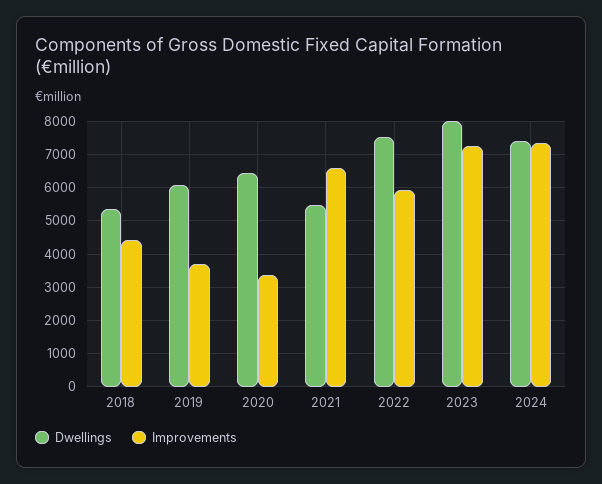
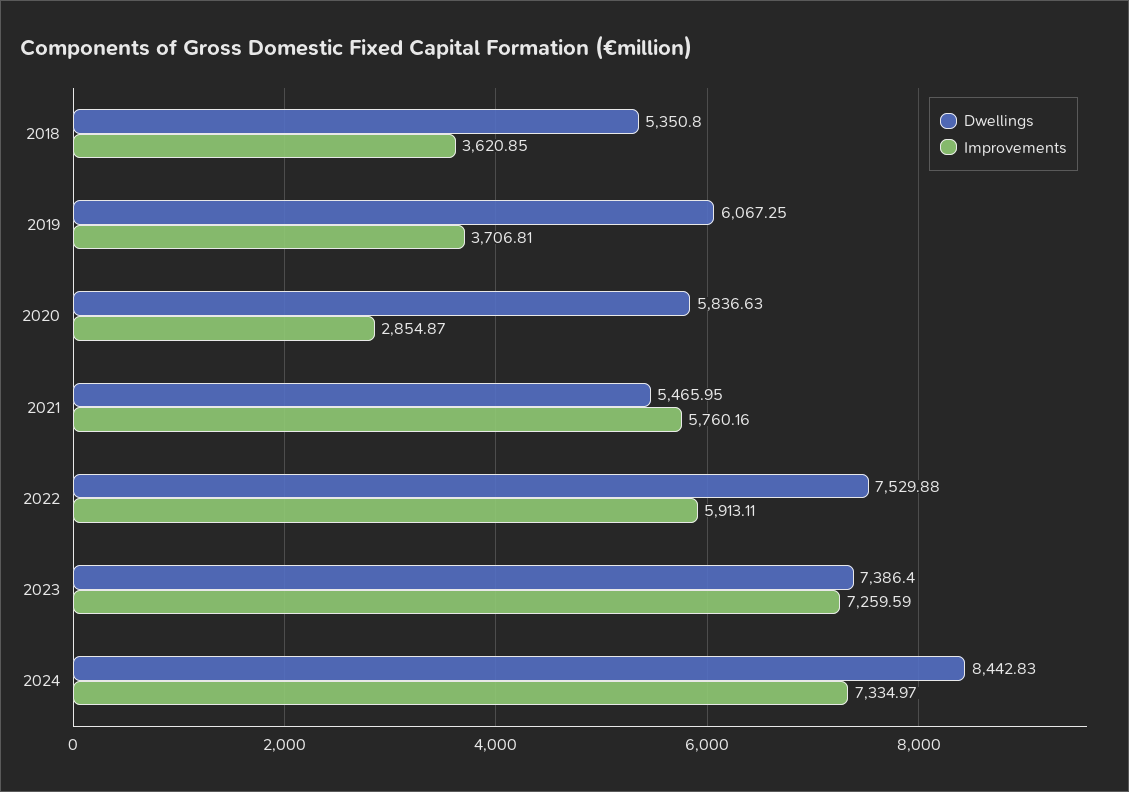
Improvements, 2018: 4400 -> 3620.85
Dwellings, 2020: 6400 -> 5836.63
Improvements, 2020: 3400 -> 2854.87
Improvements, 2021: 6600 -> 5760.16
Dwellings, 2023: 8000 -> 7386.4
Dwellings, 2024: 7400 -> 8442.83

